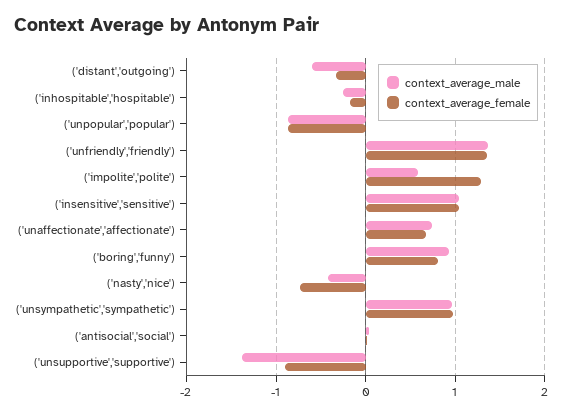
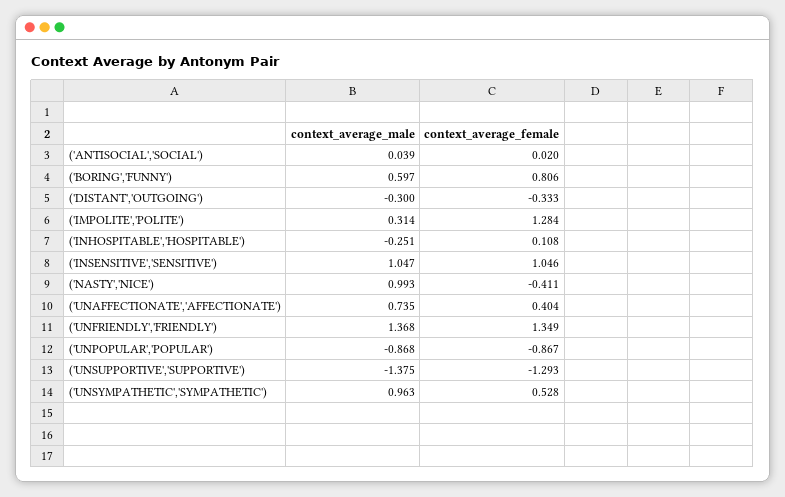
context_average_male, ('distant','outgoing'): -0.6 -> -0.3
context_average_female, ('inhospitable','hospitable'): -0.2 -> 0.108
context_average_male, ('impolite','polite'): 0.6 -> 0.314
context_average_female, ('unaffectionate','affectionate'): 0.7 -> 0.404
context_average_male, ('boring','funny'): 0.9 -> 0.597
context_average_male, ('nasty','nice'): -0.4 -> 0.993
context_average_female, ('nasty','nice'): -0.7 -> -0.411
context_average_female, ('unsympathetic','sympathetic'): 1 -> 0.528
context_average_female, ('unsupportive','supportive'): -0.9 -> -1.293

